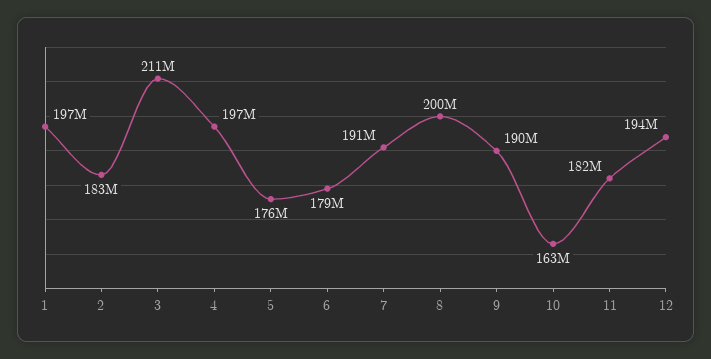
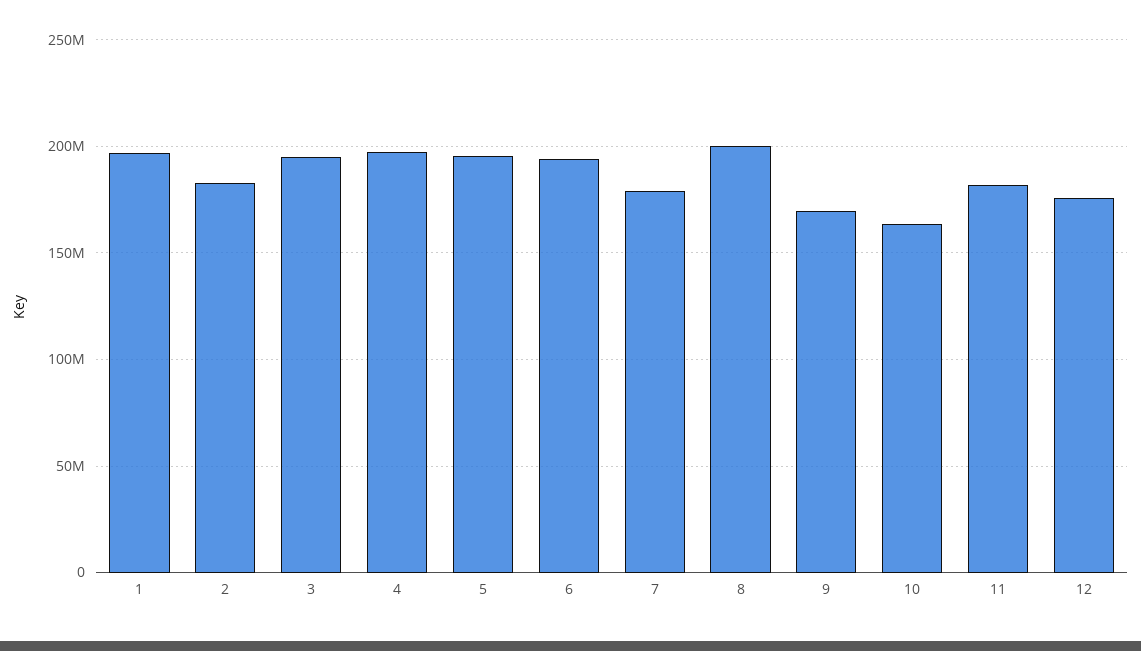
3: 211000000 -> 195000000
5: 176000000 -> 195000000
6: 179000000 -> 195000000
7: 191000000 -> 180000000
9: 190000000 -> 170000000
12: 194000000 -> 175000000

